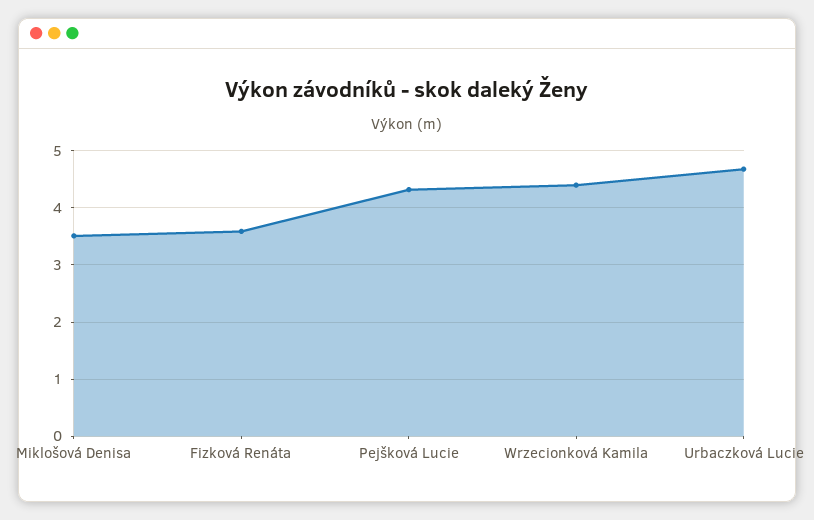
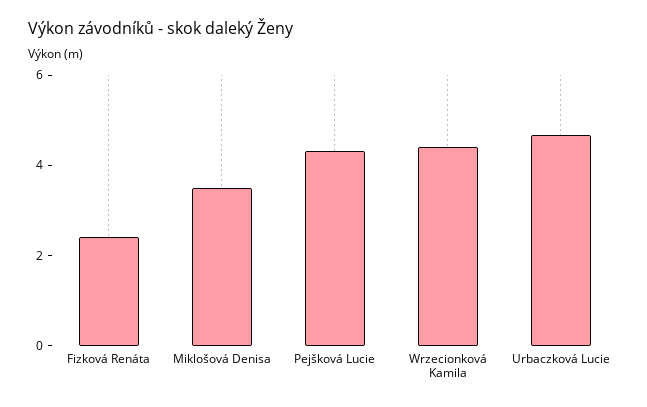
Fizková Renáta: 3.6 -> 2.5

